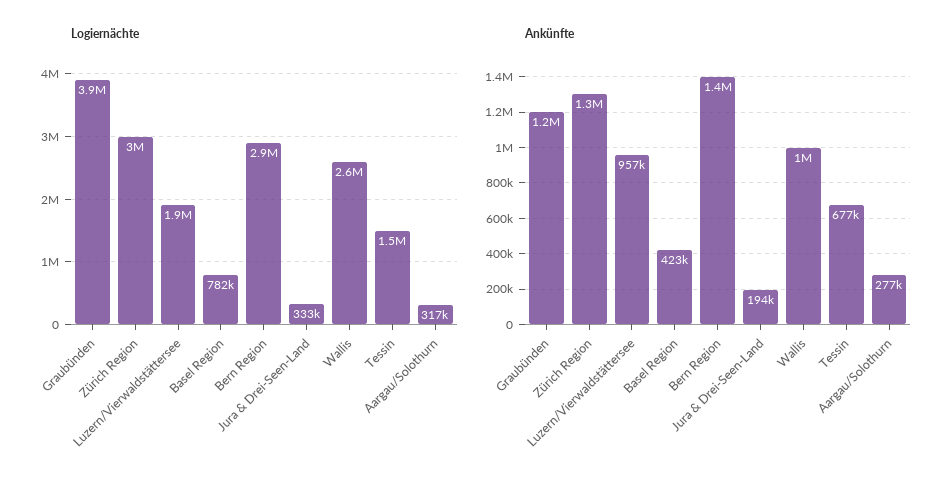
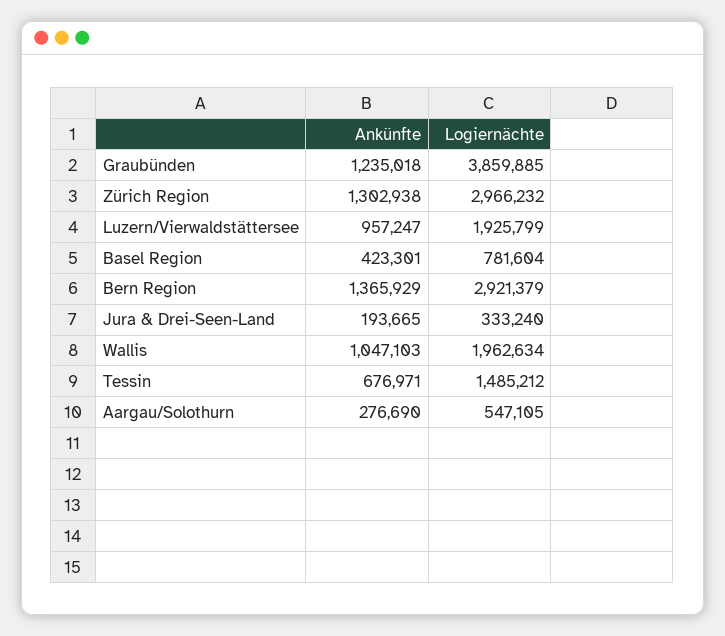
Logiernächte, Wallis: 2600000 -> 1962634
Logiernächte, Aargau/Solothurn: 317000 -> 547105

